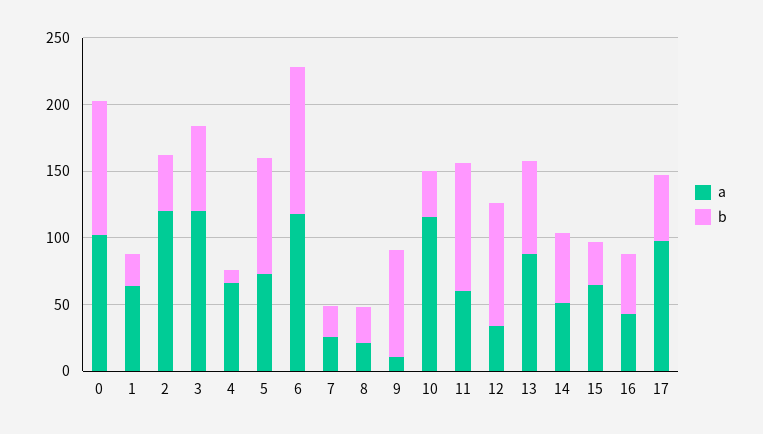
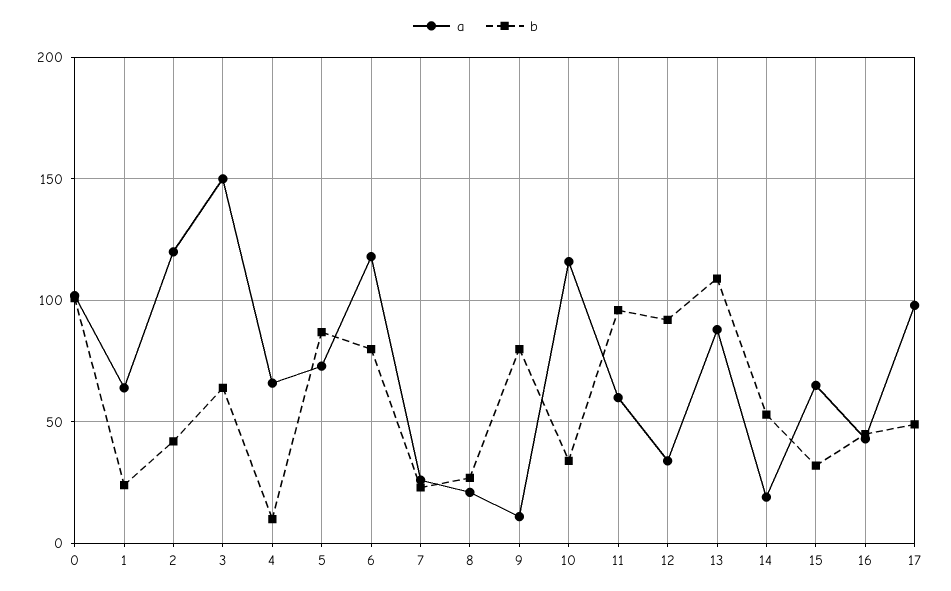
a, 3: 120 -> 150
b, 6: 110 -> 80
b, 13: 70 -> 110
a, 14: 50 -> 20

